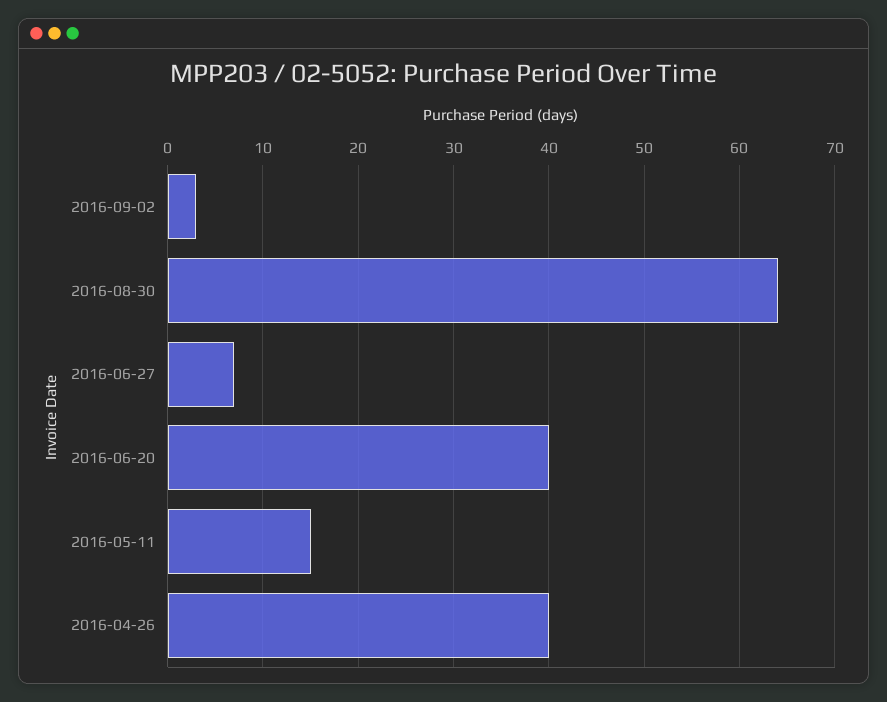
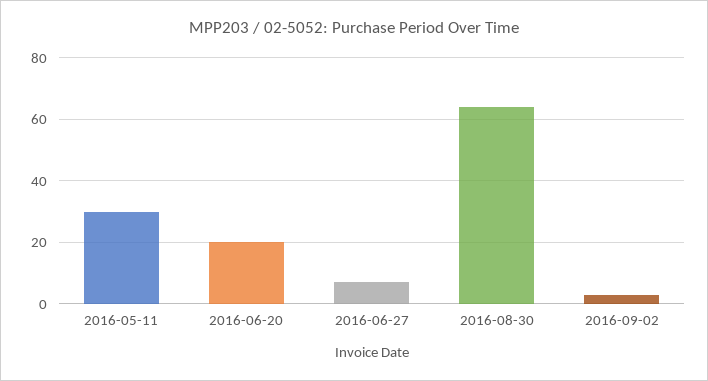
2016-06-20: 40 -> 20
2016-05-11: 15 -> 30
2016-04-26: 40 -> none

